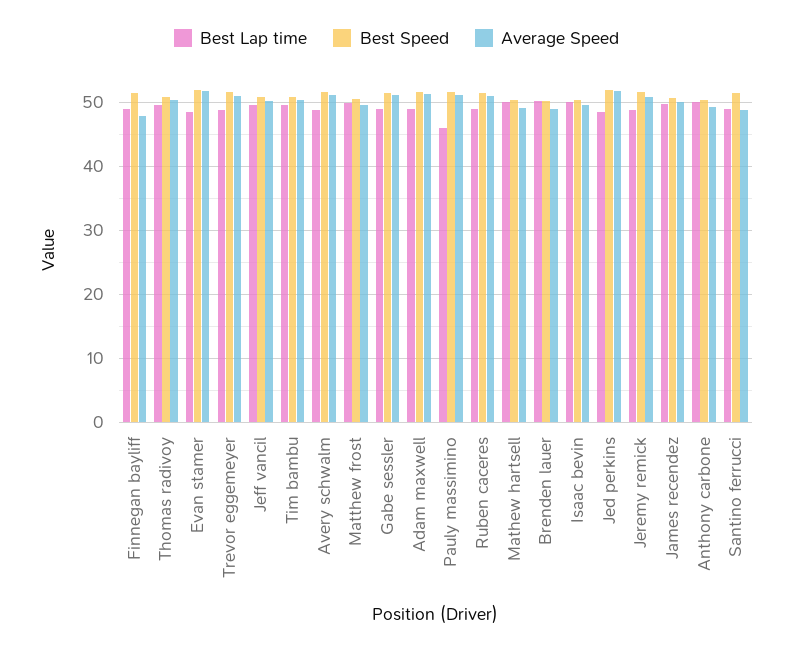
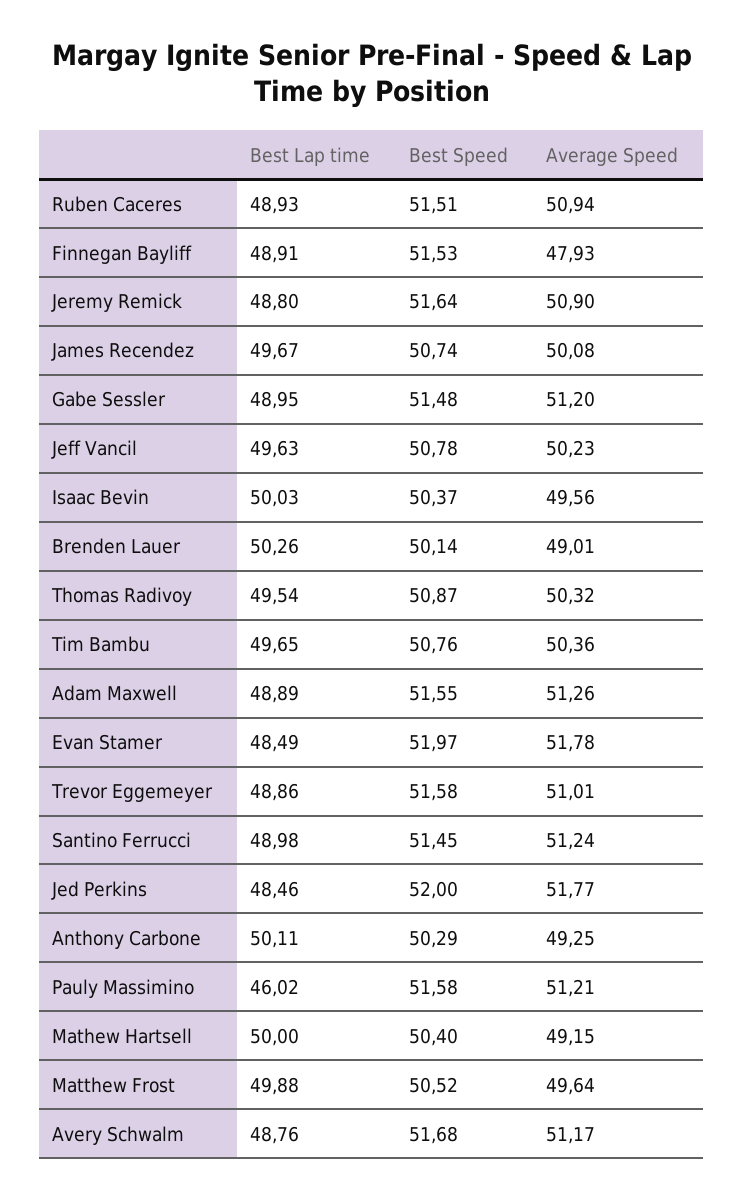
Average Speed, Santino ferrucci: 49 -> 51.24

